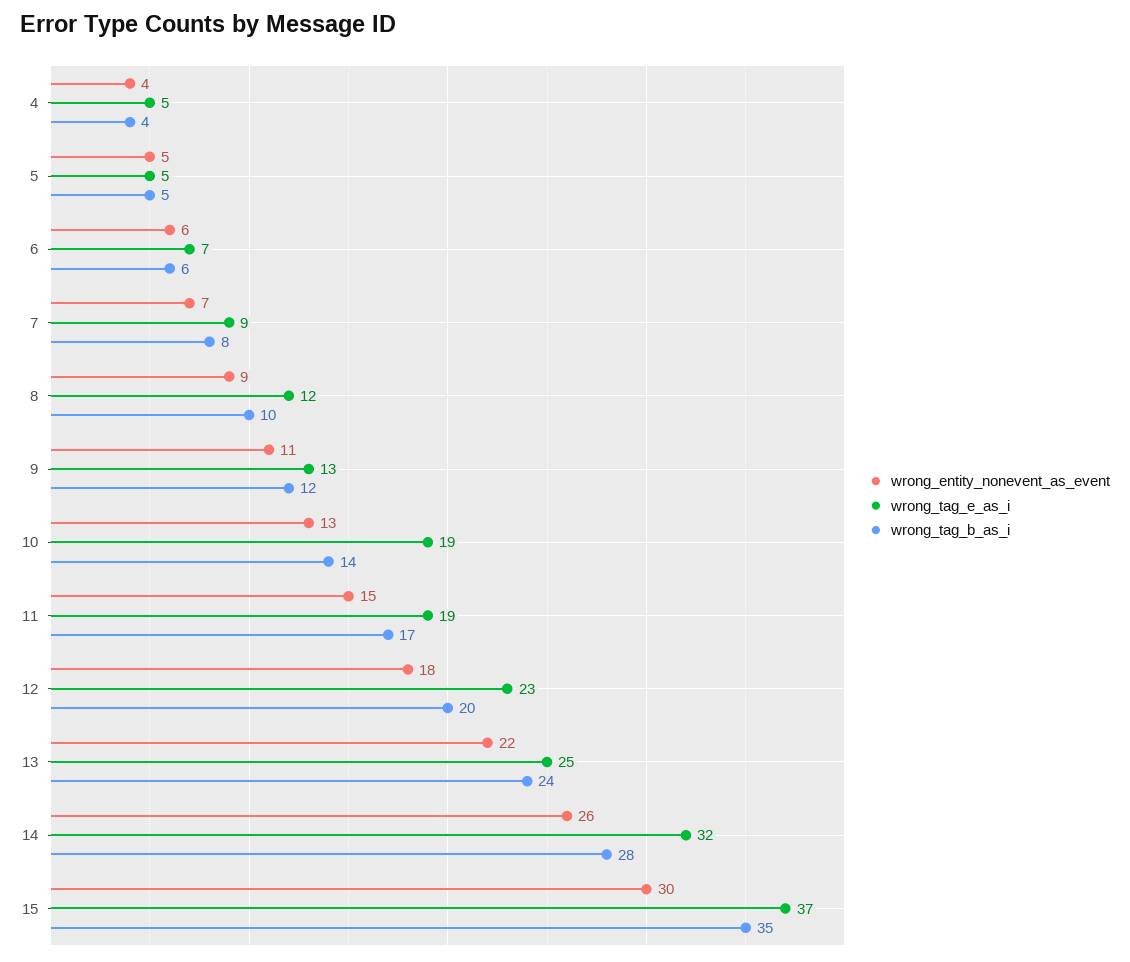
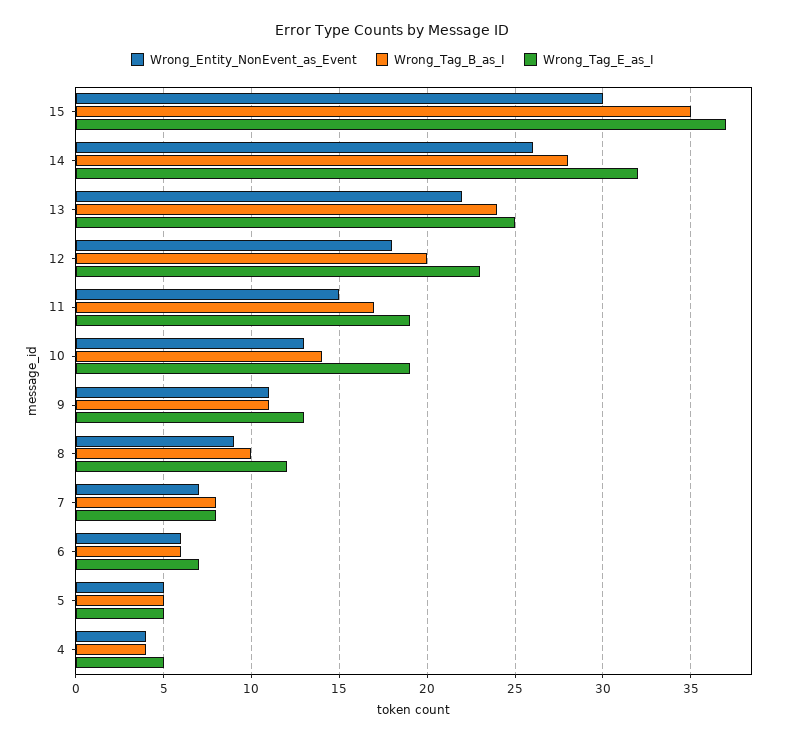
wrong_tag_e_as_i, 7: 9 -> 8
wrong_tag_b_as_i, 9: 12 -> 11

